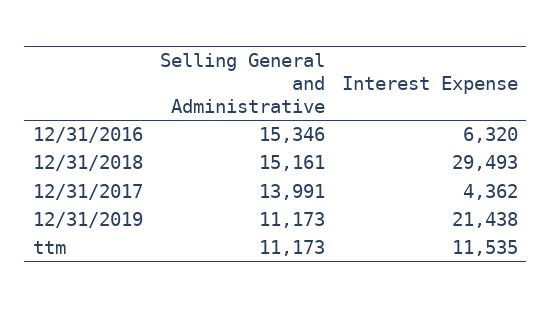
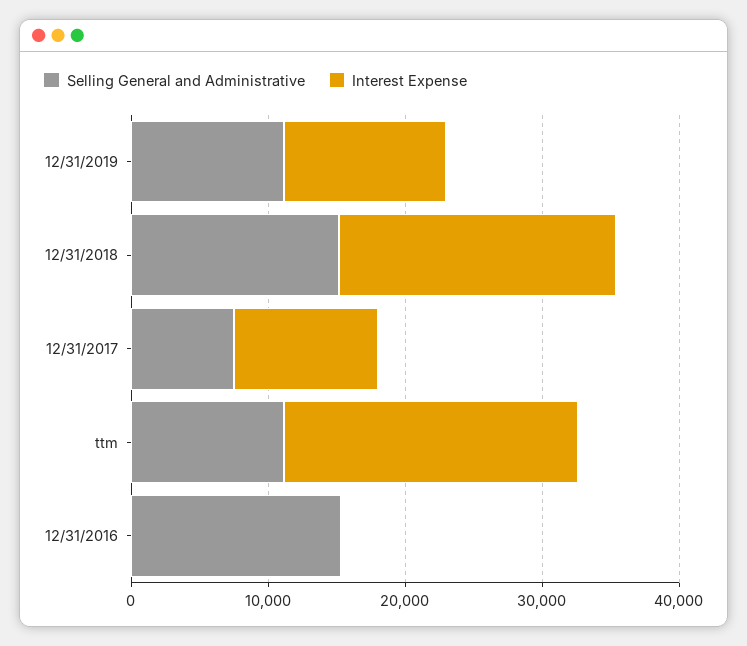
Interest Expense, 12/31/2016: 6320 -> 0
Interest Expense, 12/31/2018: 29493 -> 20000
Selling General and Administrative, 12/31/2017: 13991 -> 8000
Interest Expense, 12/31/2017: 4362 -> 10000
Interest Expense, 12/31/2019: 21438 -> 12000
Interest Expense, ttm: 11535 -> 22000

